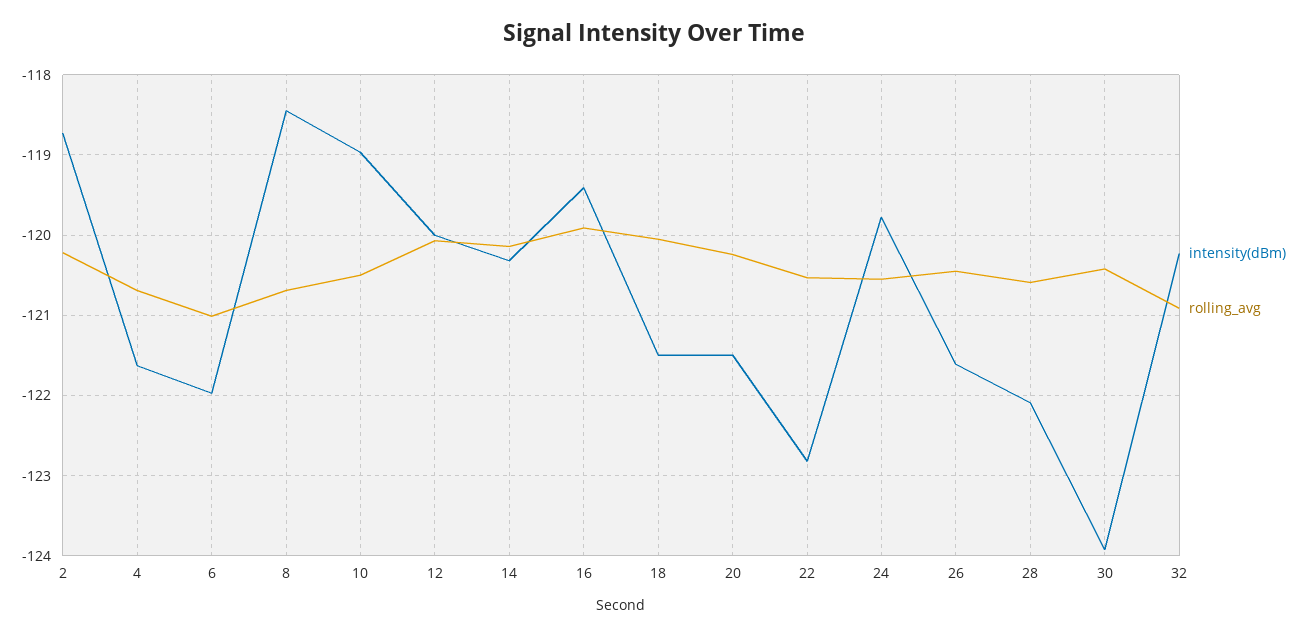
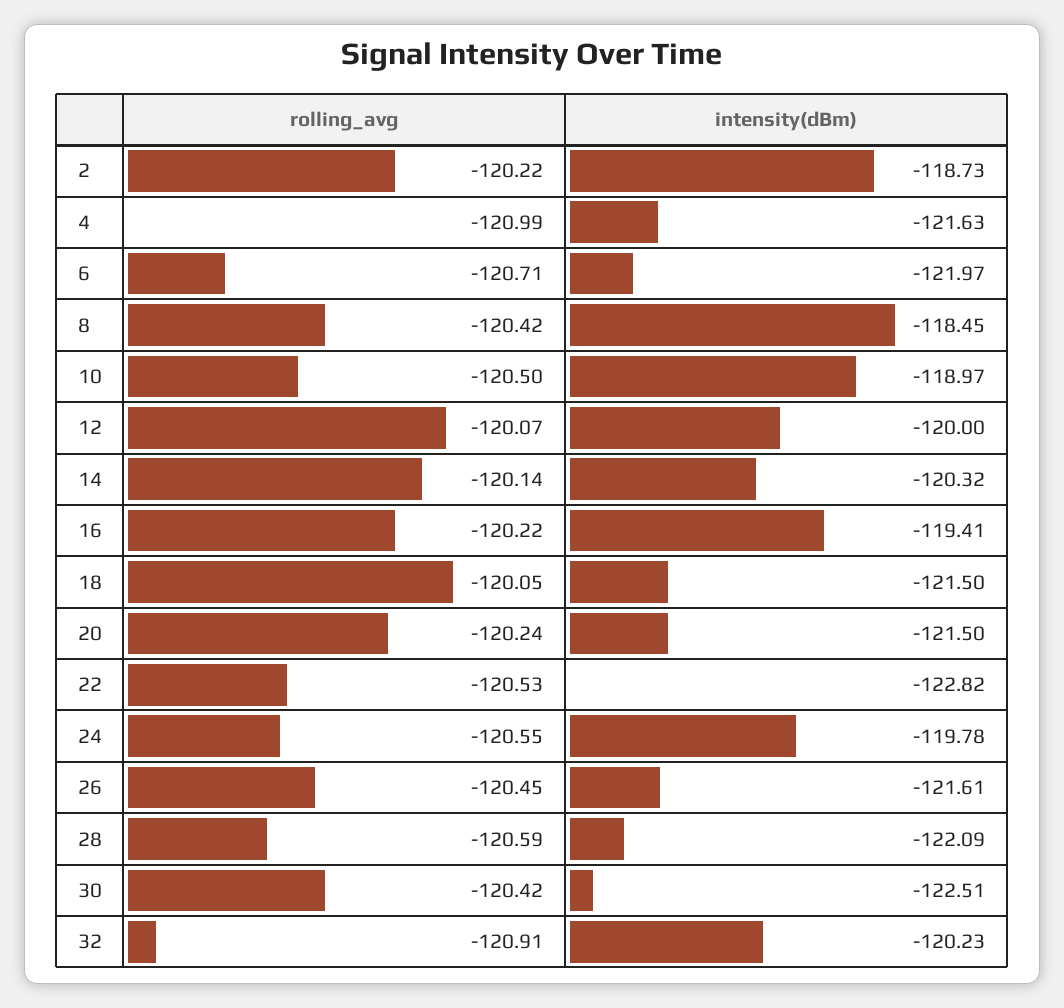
rolling_avg, 4: -120.7 -> -120.99
rolling_avg, 6: -121 -> -120.71
rolling_avg, 8: -120.7 -> -120.42
rolling_avg, 16: -119.9 -> -120.22
intensity(dBm), 30: -123.9 -> -122.51

